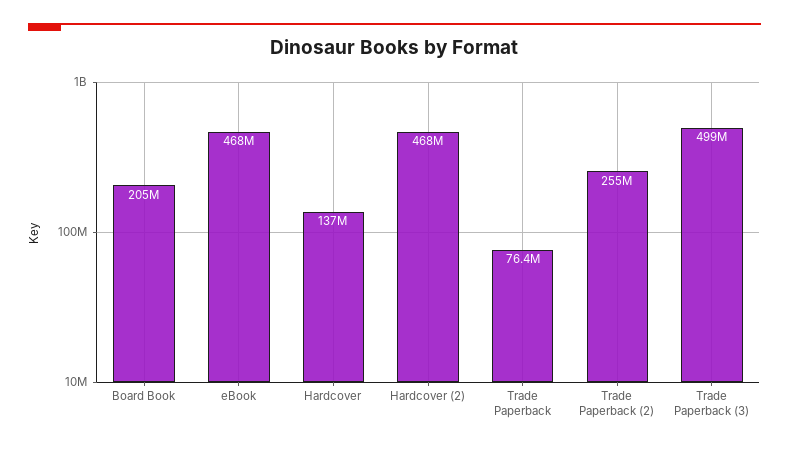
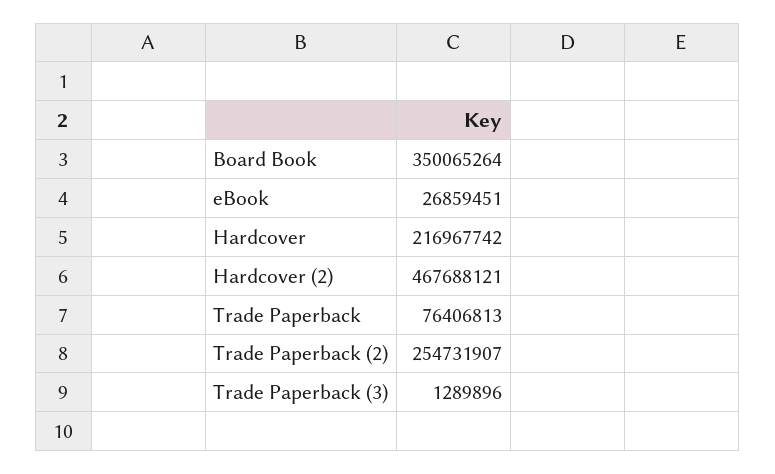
Board Book: 205000000 -> 350065264
eBook: 468000000 -> 26859451
Hardcover: 137000000 -> 216967742
Trade Paperback (3): 499000000 -> 1289896

